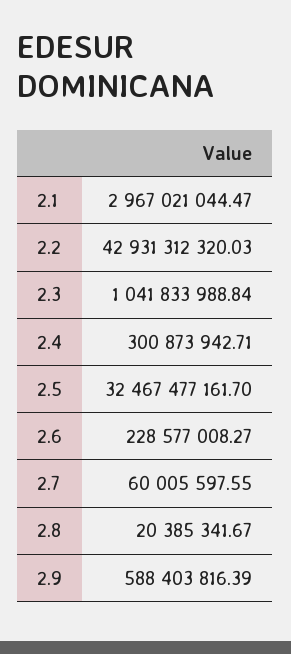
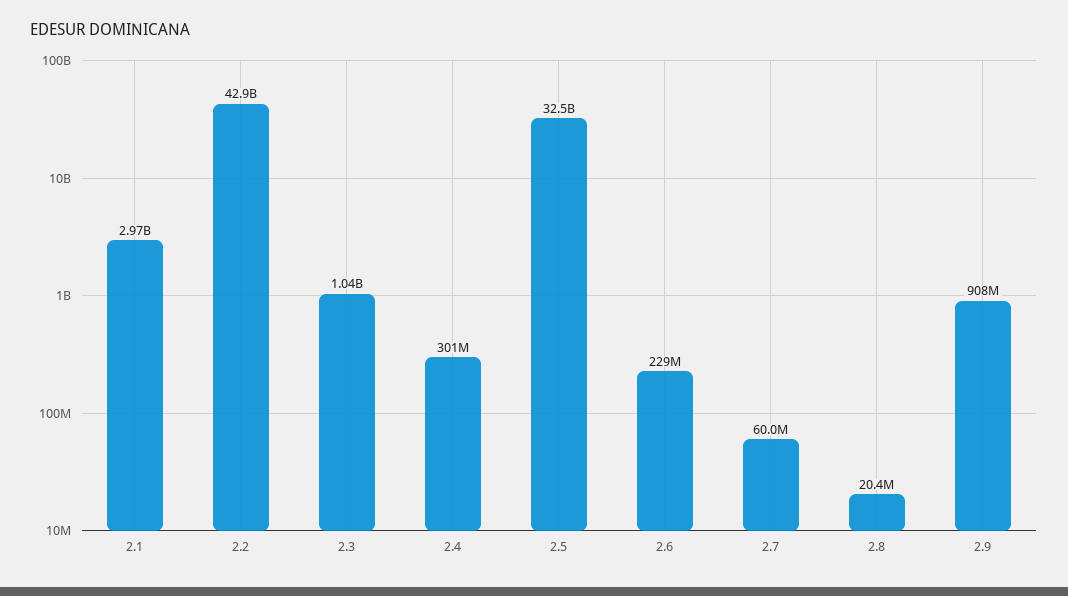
2.9: 588403816.39 -> 908000000

